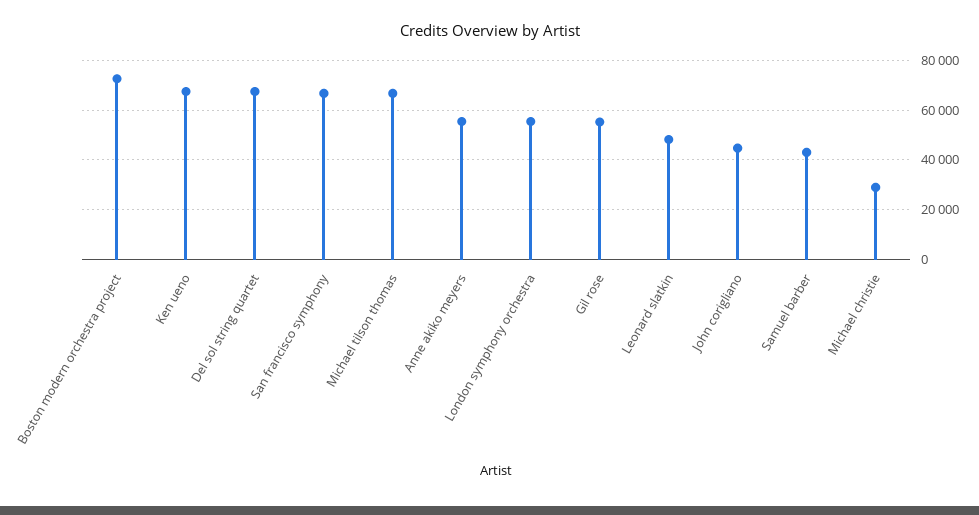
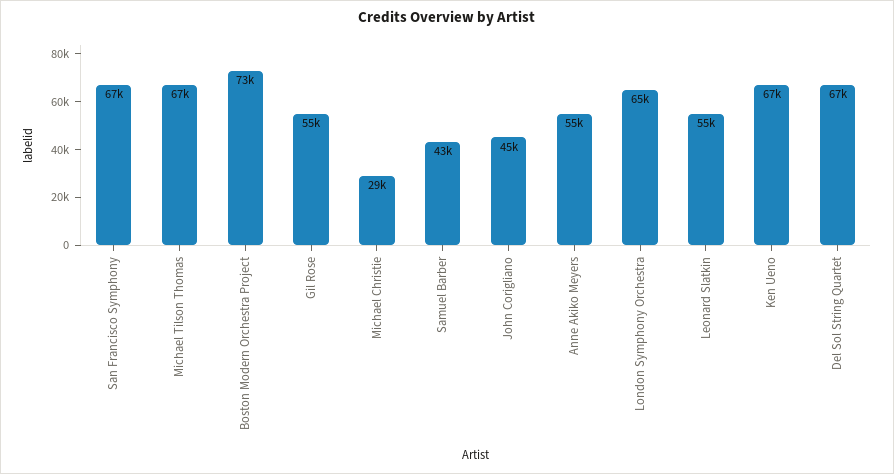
London symphony orchestra: 55000 -> 65000
Leonard slatkin: 47500 -> 55000

